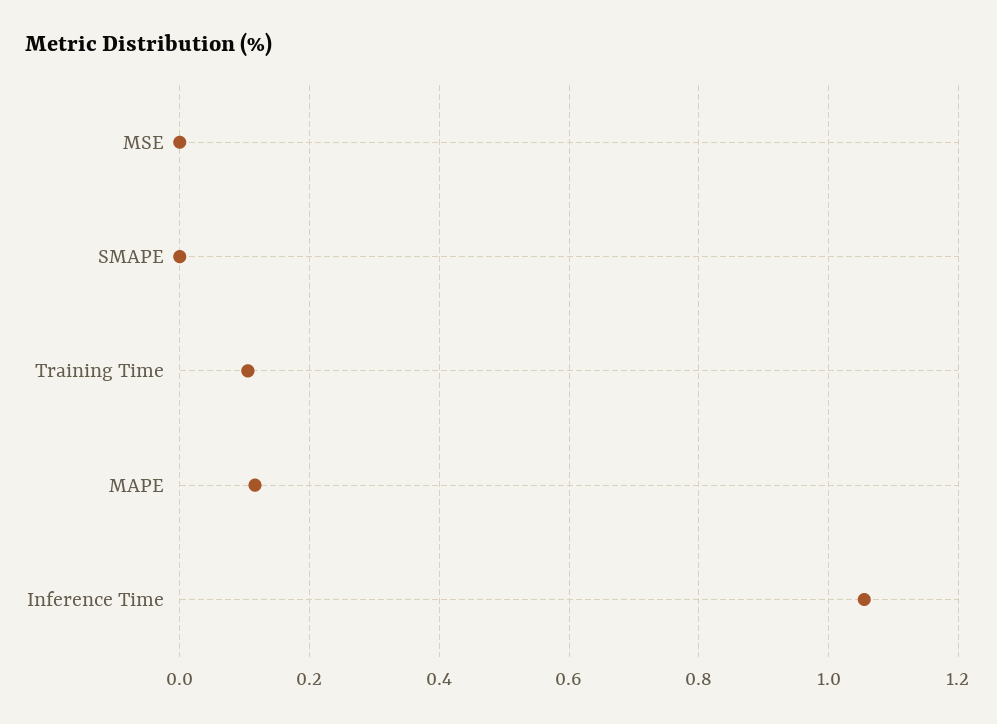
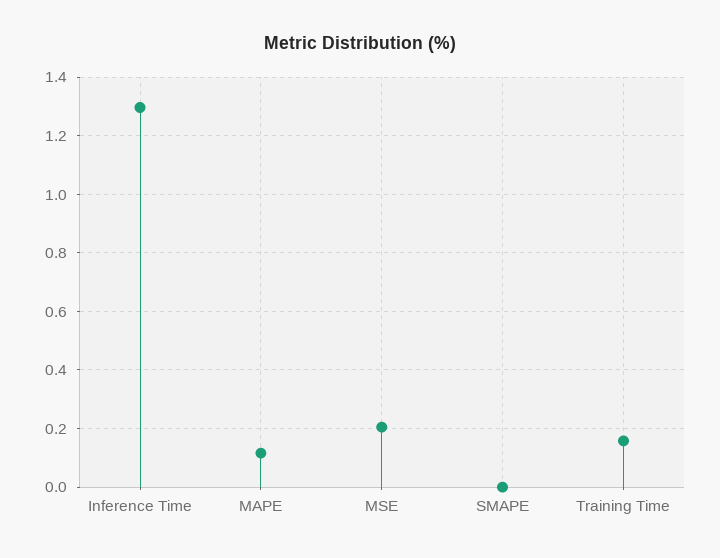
MSE: 0 -> 0.2
Training Time: 0.1 -> 0.15
Inference Time: 1.06 -> 1.3

